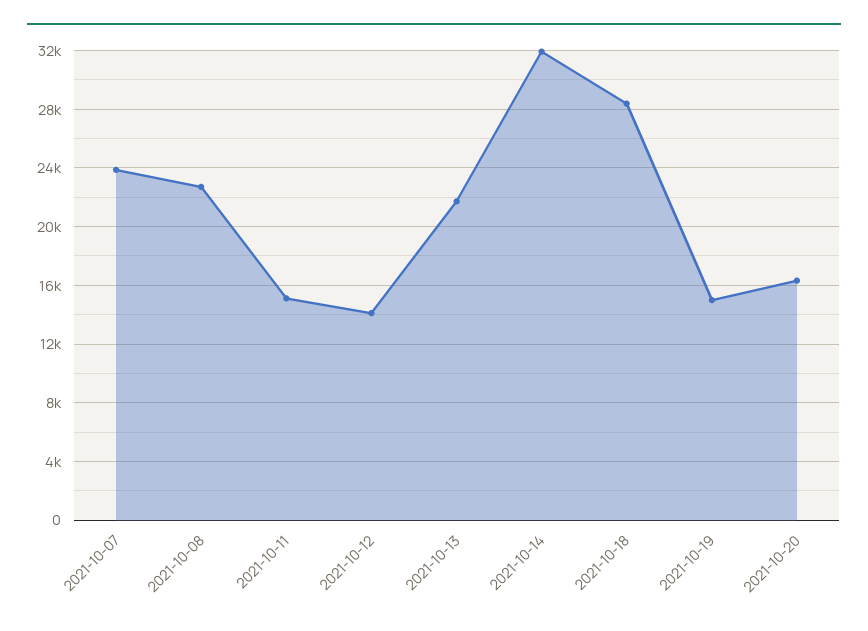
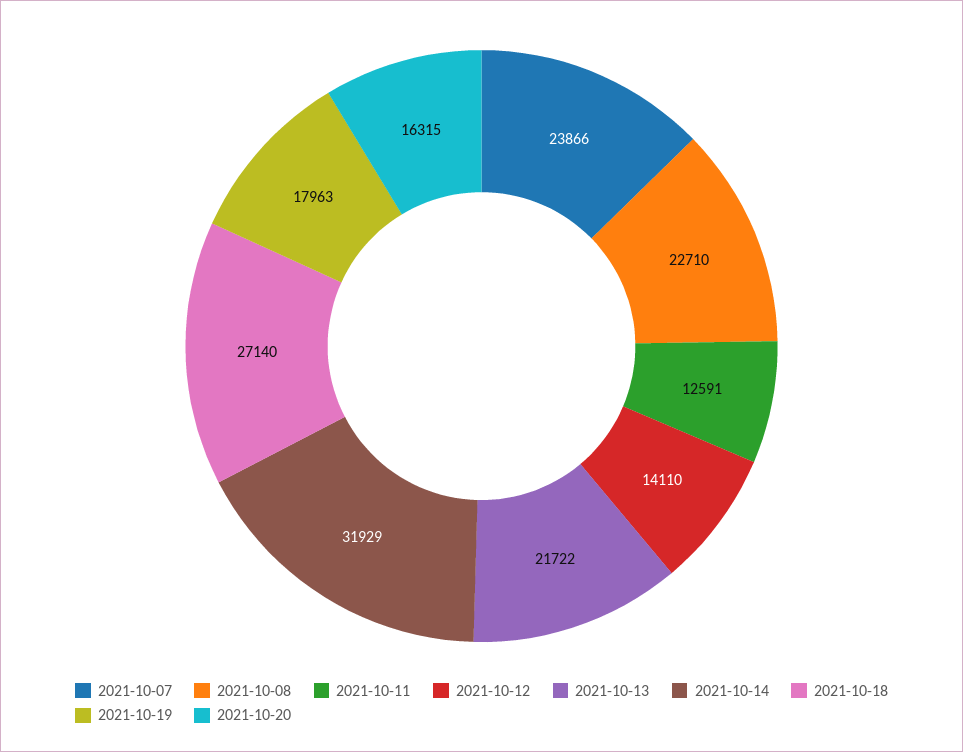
2021-10-11: 15000 -> 12591
2021-10-18: 28500 -> 27140
2021-10-19: 15000 -> 17963

